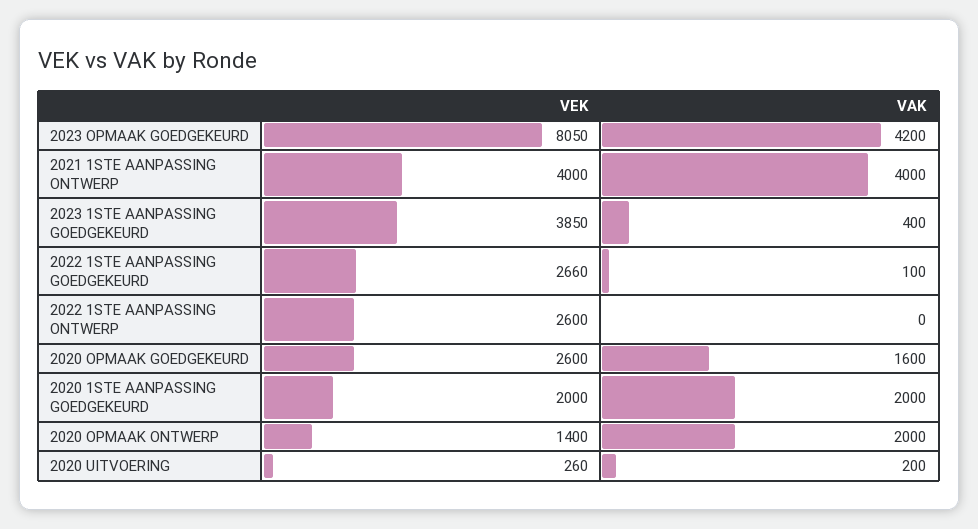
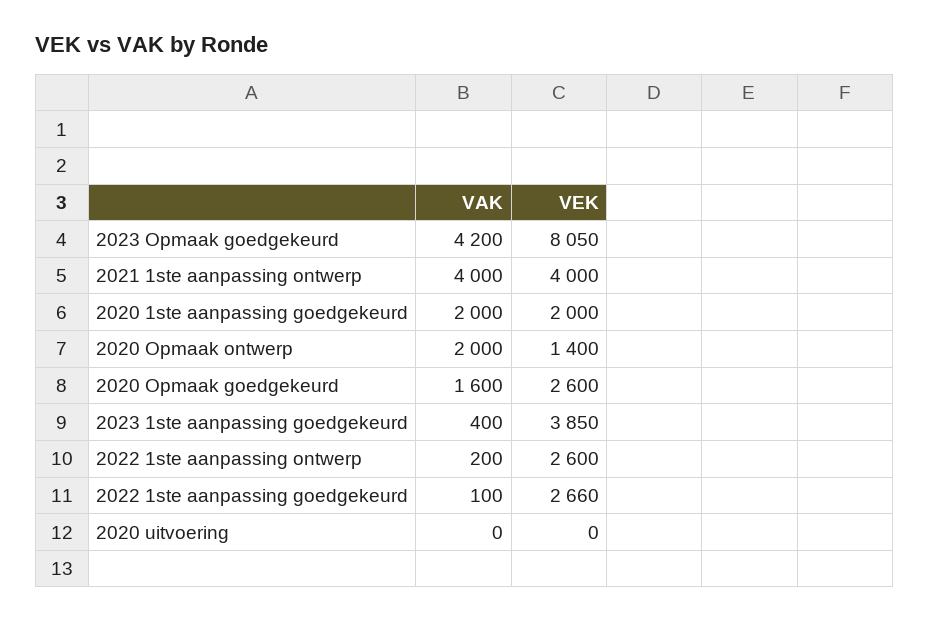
VAK, 2022 1STE AANPASSING ONTWERP: 0 -> 200
VEK, 2020 UITVOERING: 260 -> 0
VAK, 2020 UITVOERING: 200 -> 0

